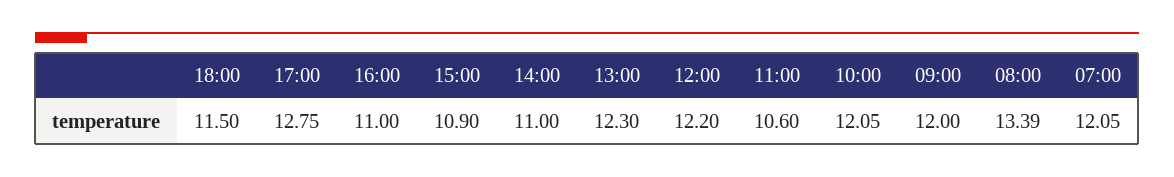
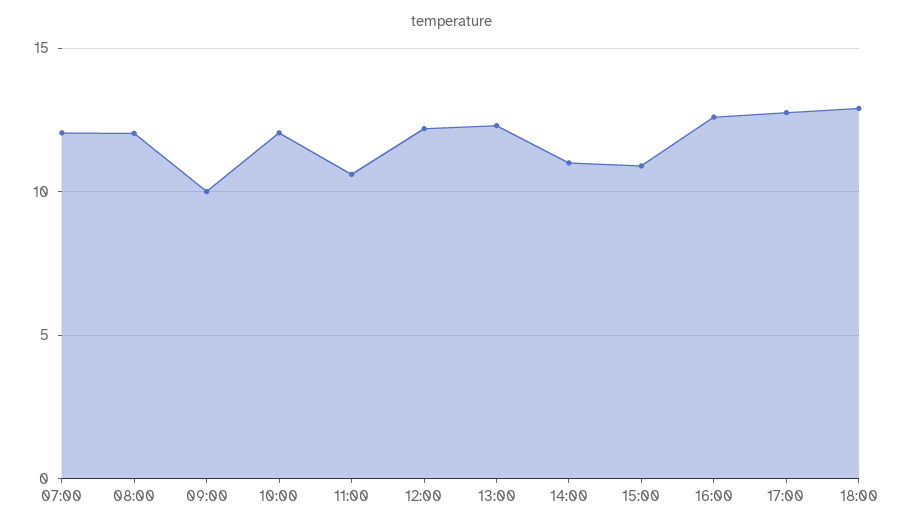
18:00: 11.5 -> 13
16:00: 11 -> 12.5
09:00: 12 -> 10
08:00: 13.39 -> 12

